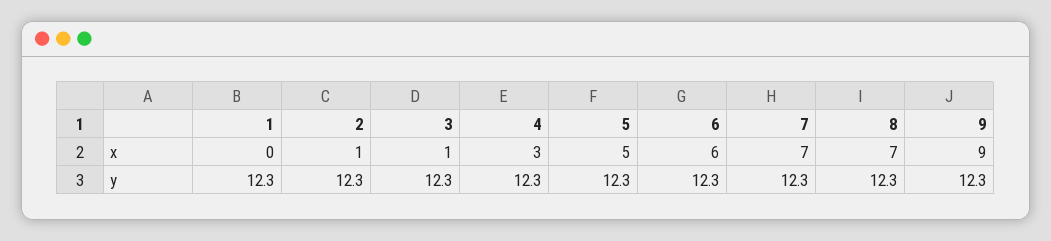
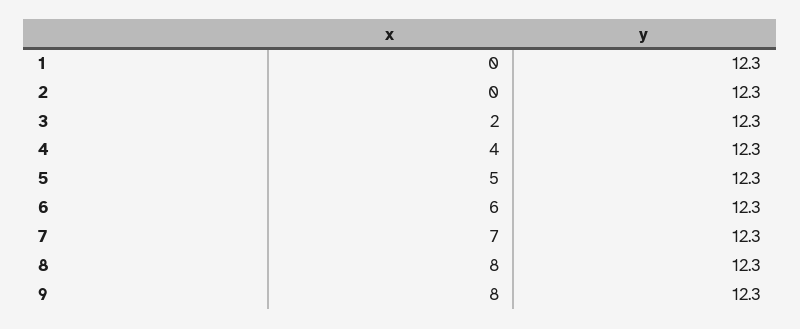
2, x: 1 -> 0
3, x: 1 -> 2
4, x: 3 -> 4
8, x: 7 -> 8
9, x: 9 -> 8

